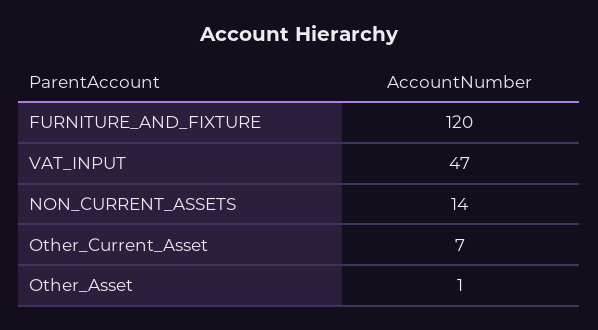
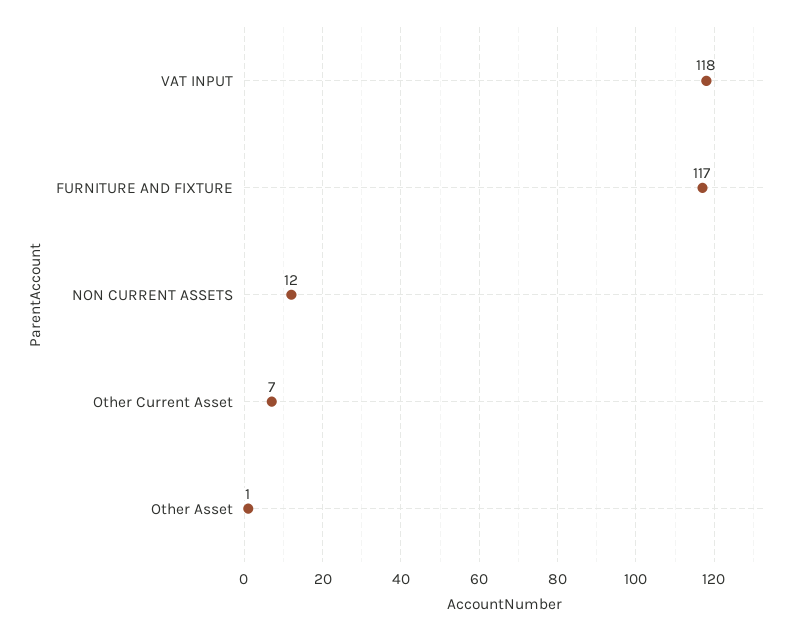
FURNITURE_AND_FIXTURE: 120 -> 117
VAT_INPUT: 47 -> 118
NON_CURRENT_ASSETS: 14 -> 12

